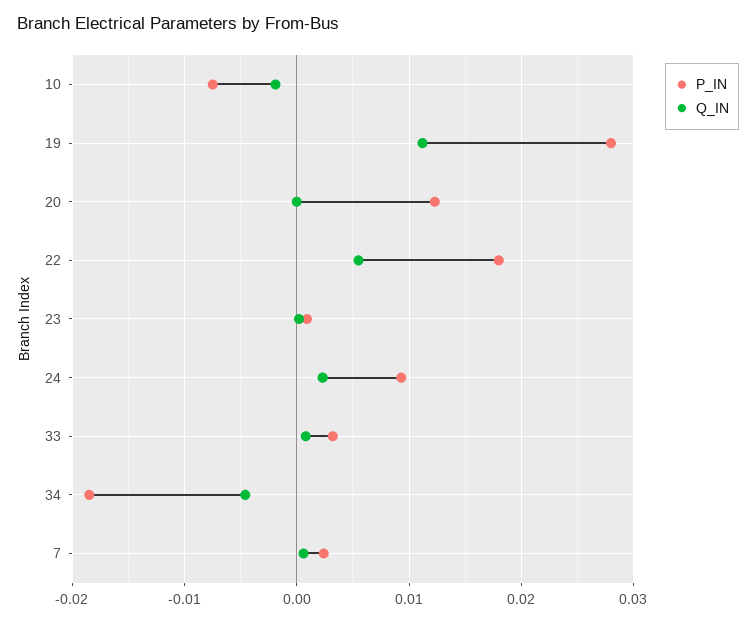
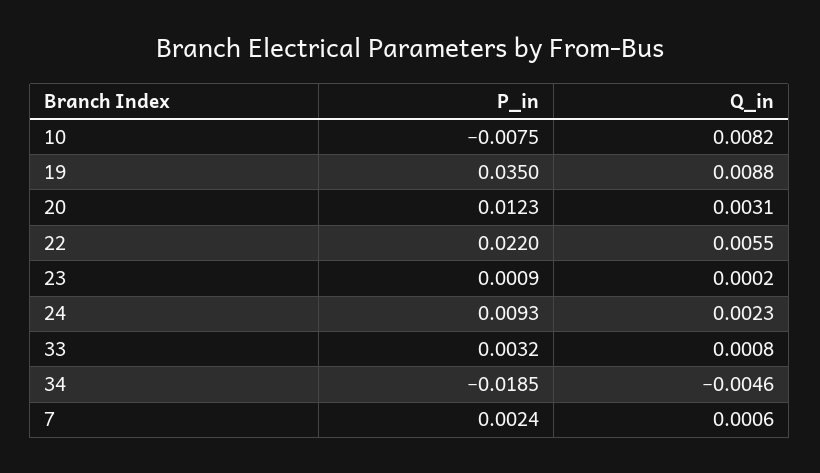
Q_IN, 10: -0.002 -> 0.0082
P_IN, 19: 0.028 -> 0.035
Q_IN, 19: 0.011 -> 0.0088
Q_IN, 20: 0 -> 0.0031
P_IN, 22: 0.018 -> 0.022

